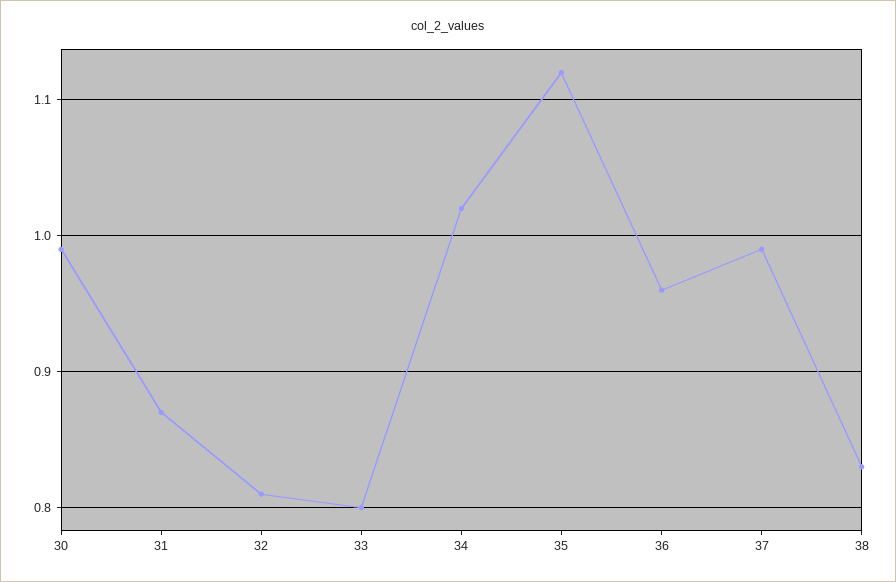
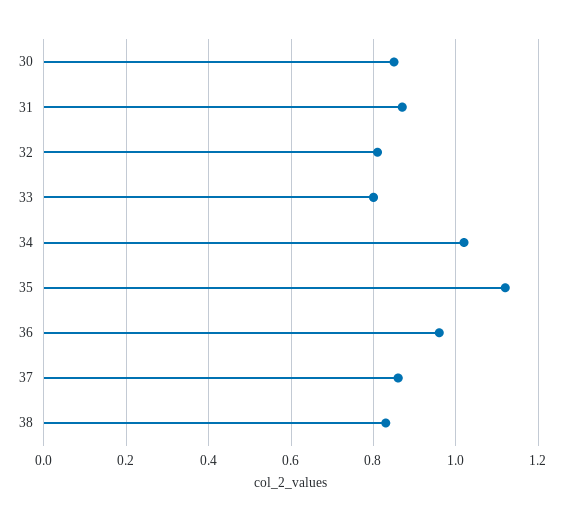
30: 0.99 -> 0.85
37: 0.99 -> 0.85

